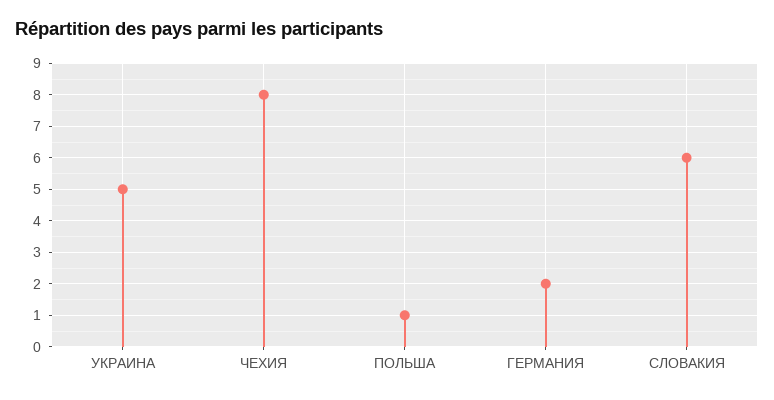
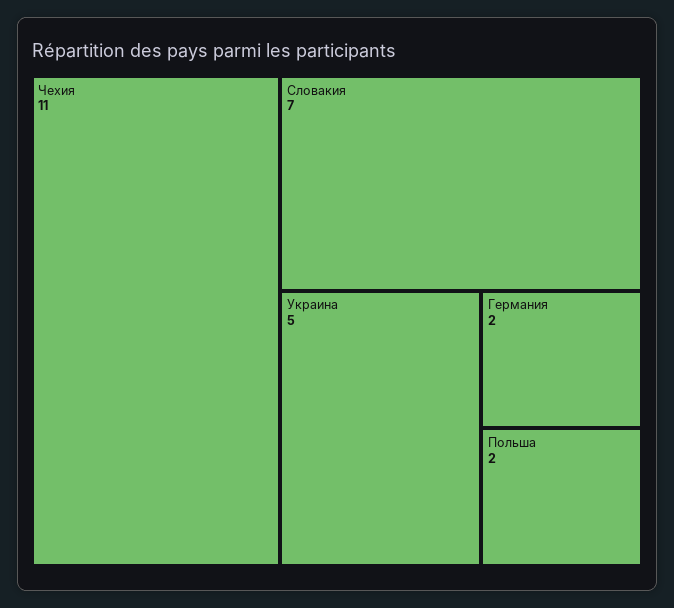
ЧЕХИЯ: 8 -> 11
ПОЛЬША: 1 -> 2
СЛОВАКИЯ: 6 -> 7

